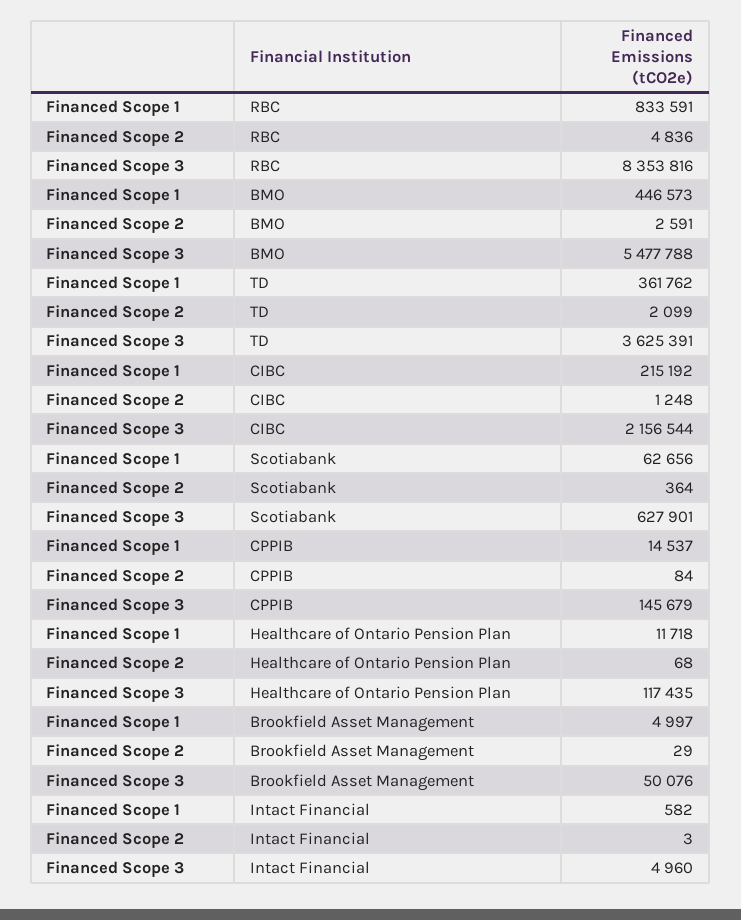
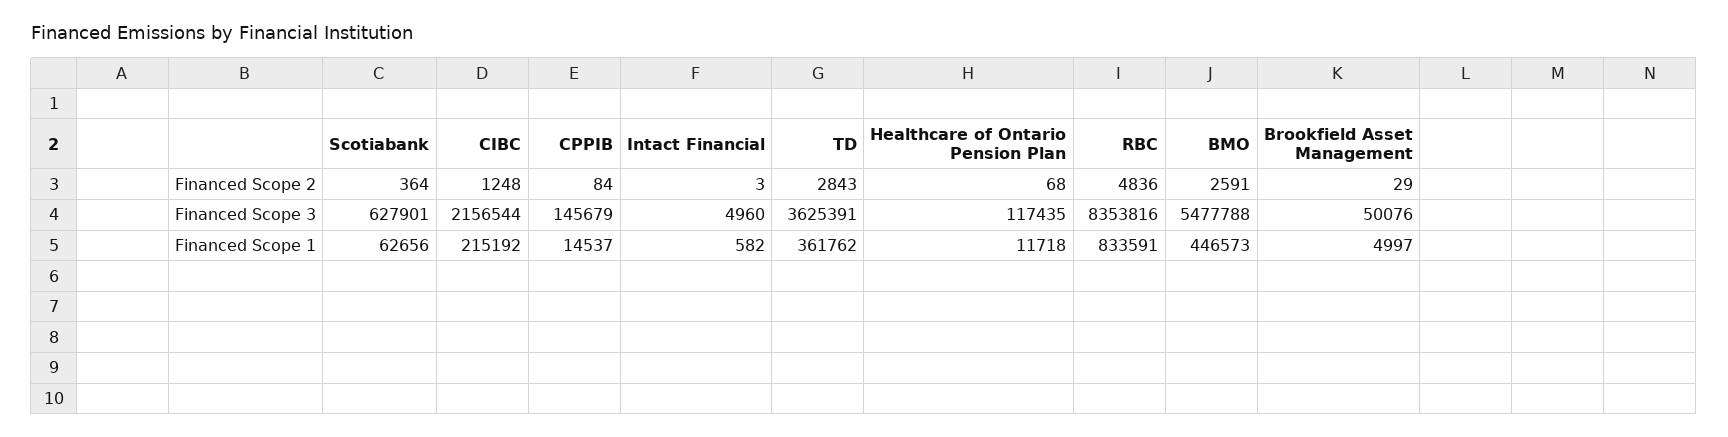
Financed Scope 2, TD: 2099 -> 2843

